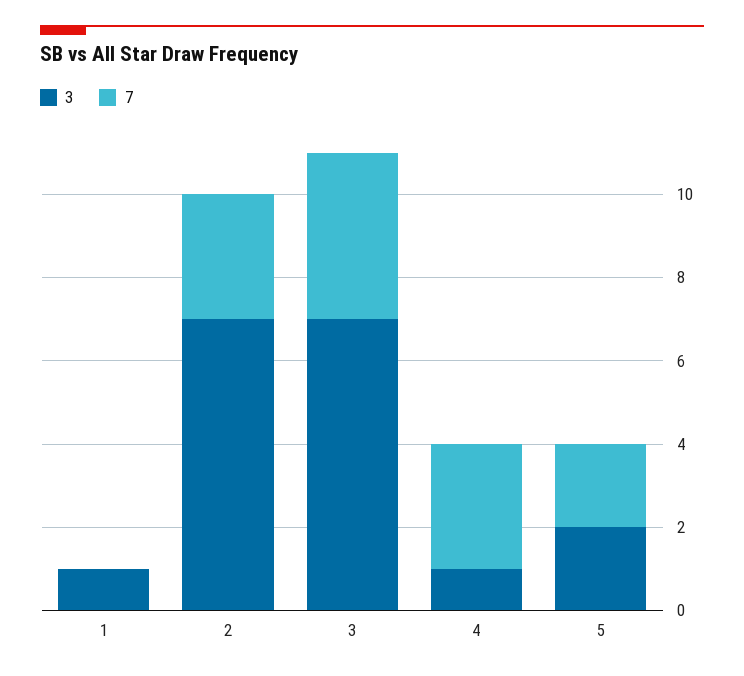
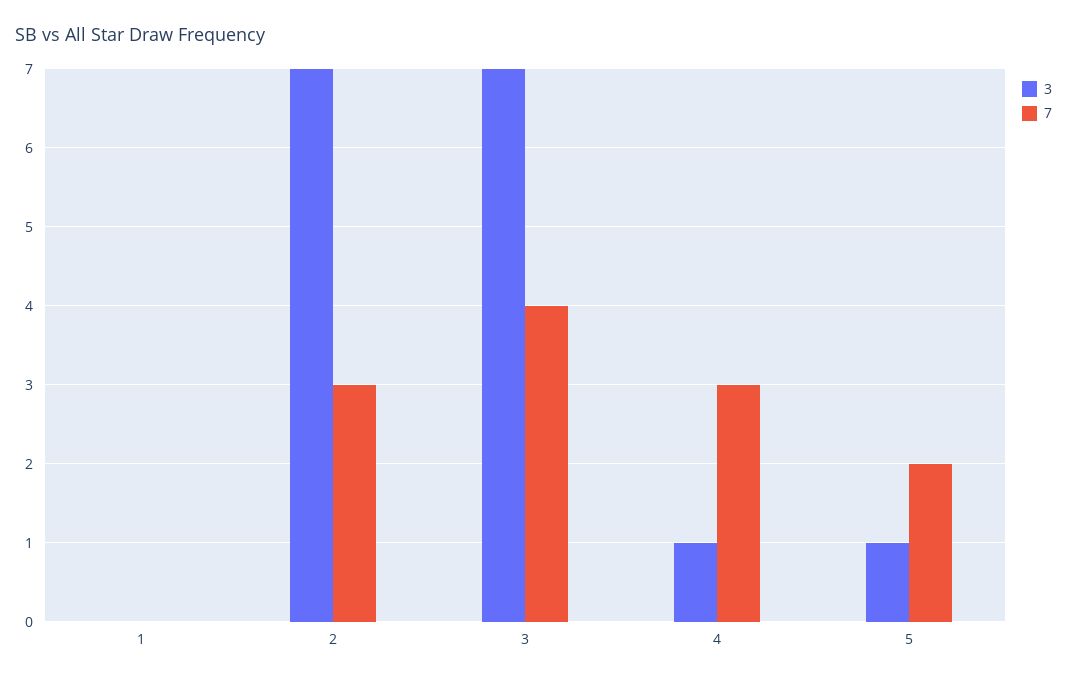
3, 1: 1 -> 0
3, 5: 2 -> 1

